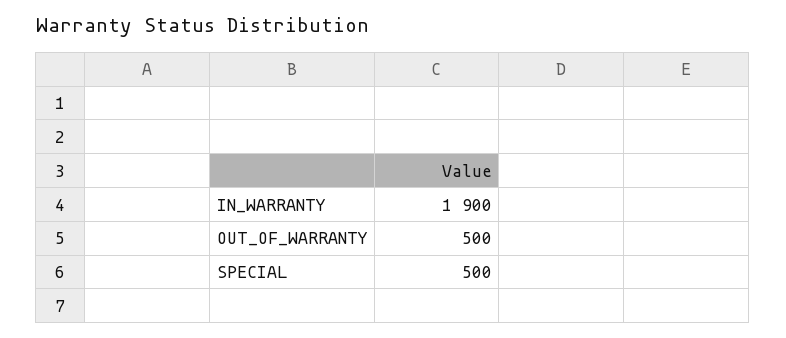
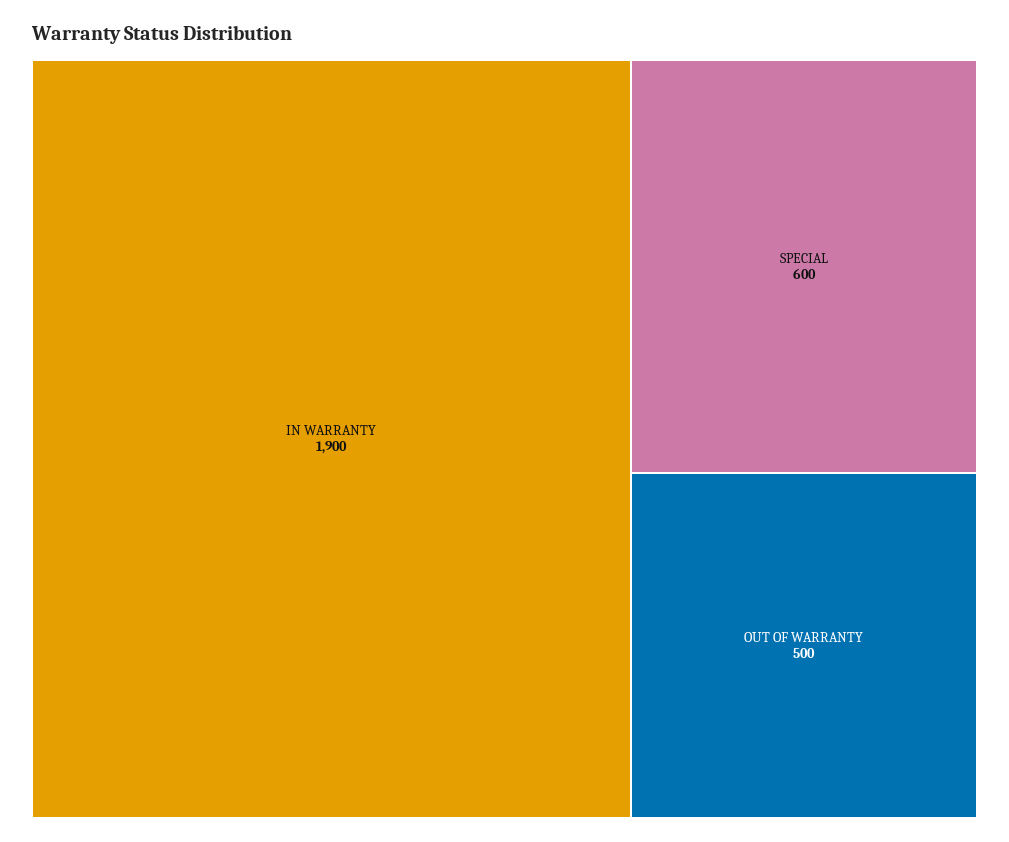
SPECIAL: 500 -> 600

